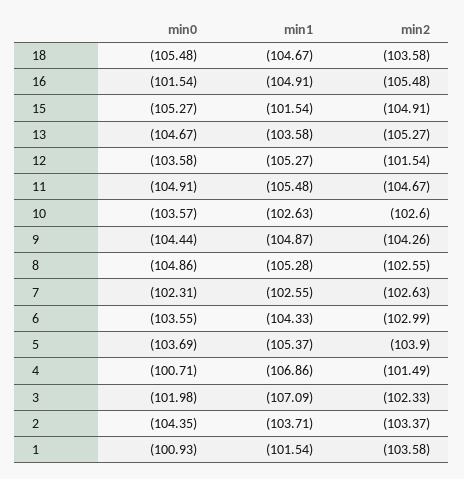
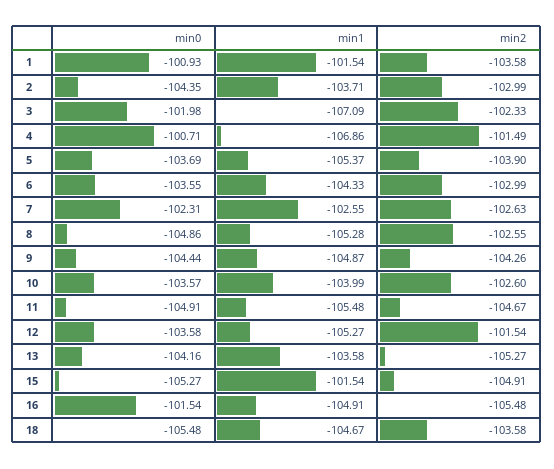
min0, 13: -104.67 -> -104.16
min1, 10: -102.63 -> -103.99
min2, 2: -103.37 -> -102.99

